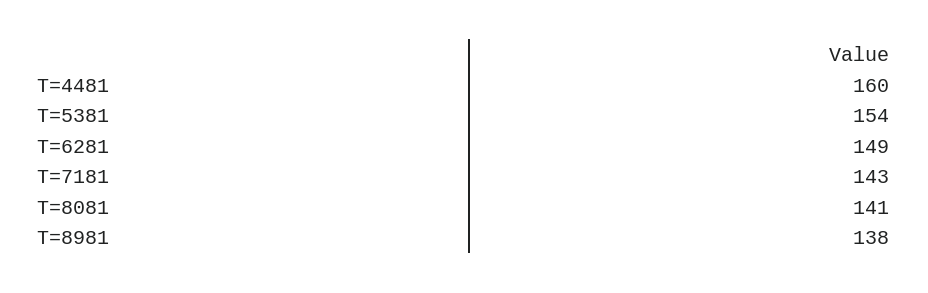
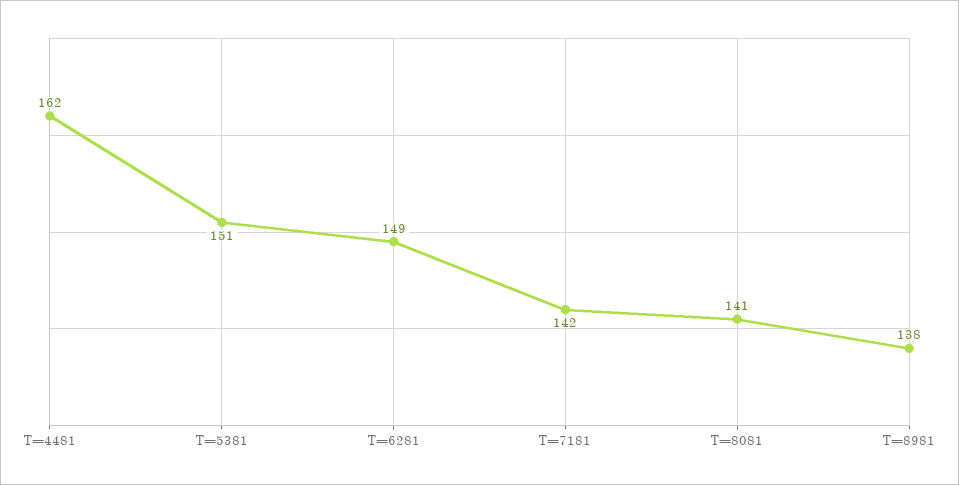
T=4481: 160 -> 162
T=5381: 154 -> 151
T=7181: 143 -> 142

